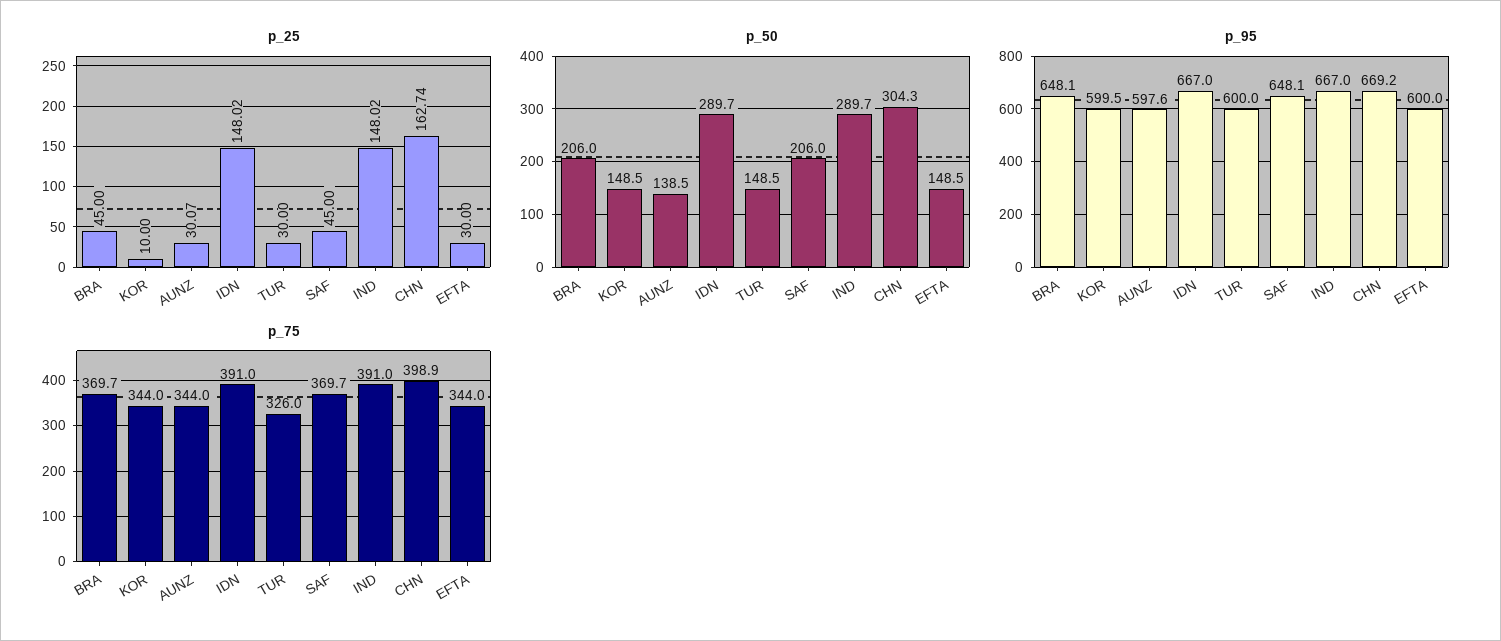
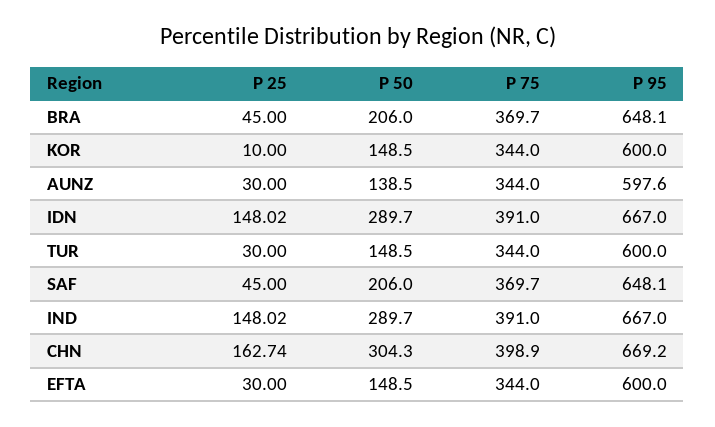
p_25, AUNZ: 30.07 -> 30
p_95, KOR: 599.5 -> 600
p_75, TUR: 326 -> 344

